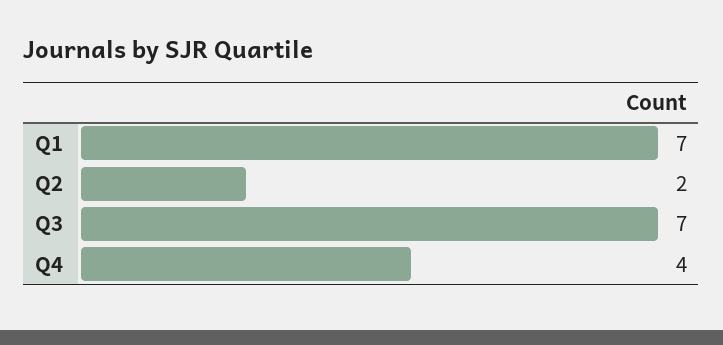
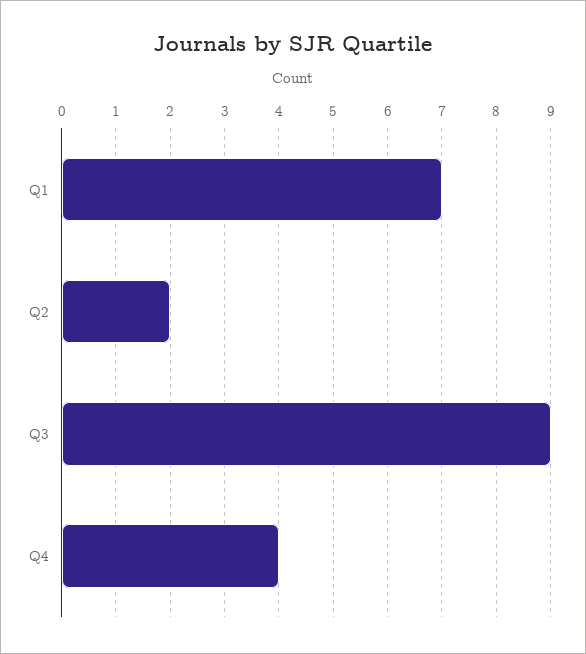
Q3: 7 -> 9

